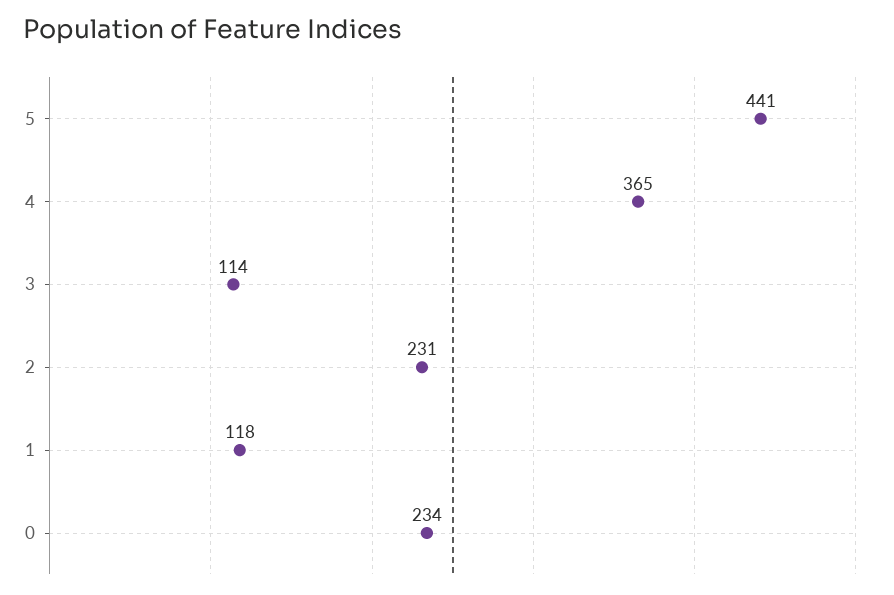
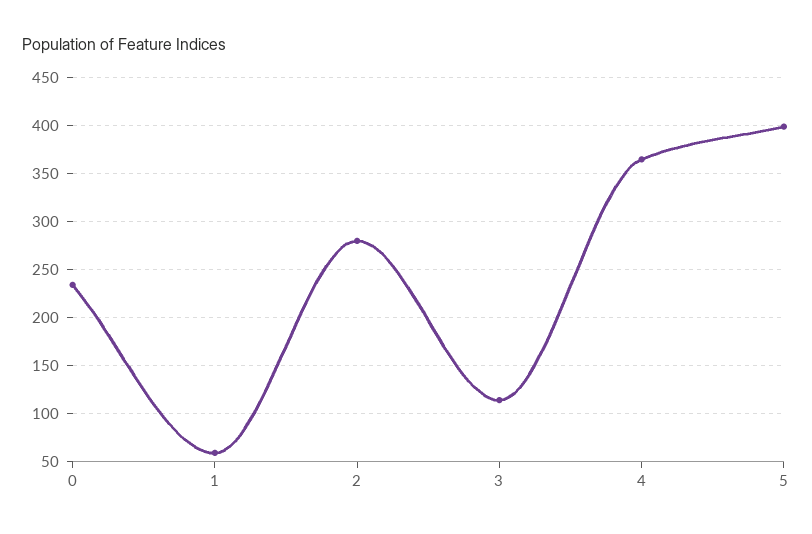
5: 441 -> 400
2: 231 -> 280
1: 118 -> 60

